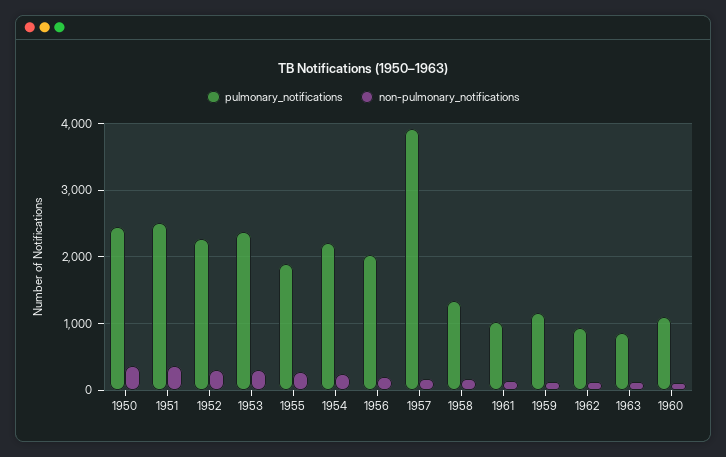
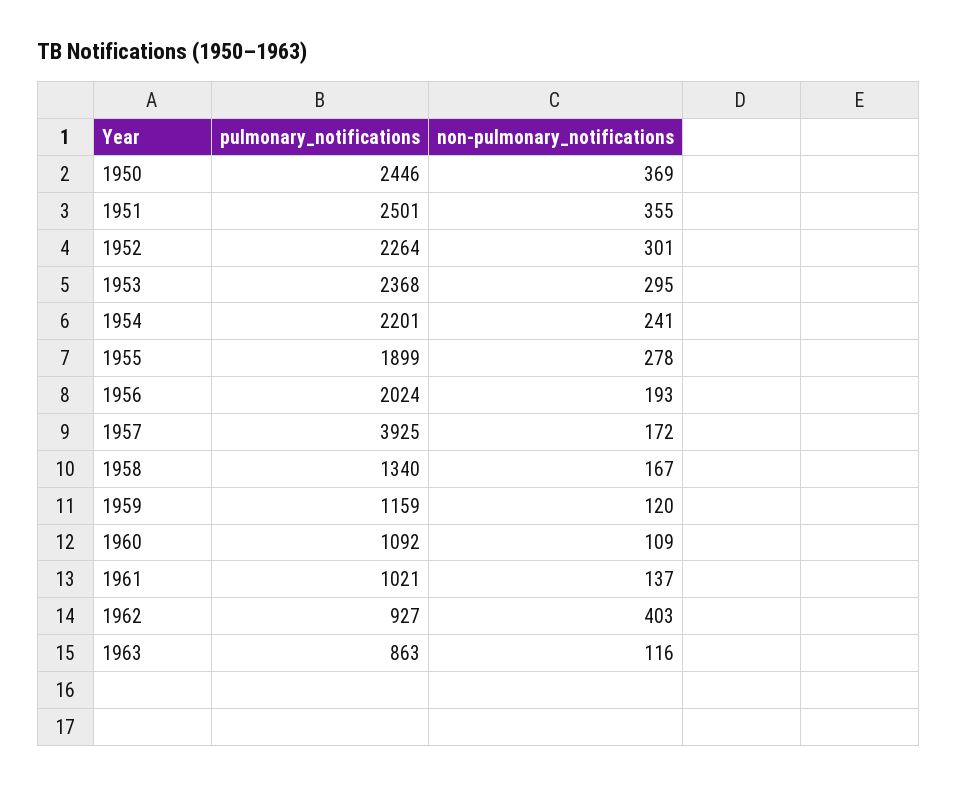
non-pulmonary_notifications, 1962: 100 -> 403

